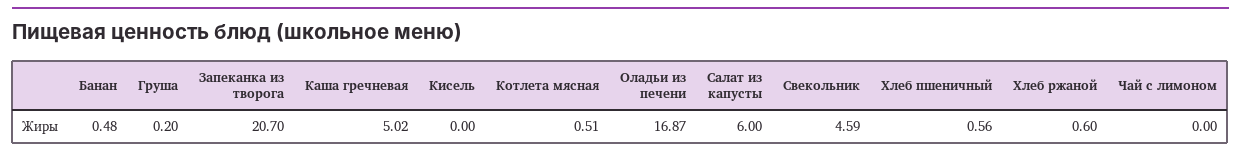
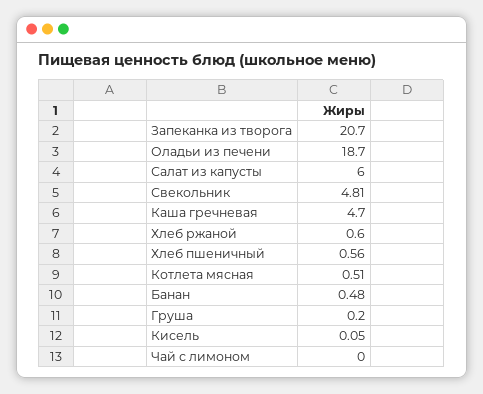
Каша гречневая: 5.02 -> 4.7
Кисель: 0 -> 0.05
Оладьи из печени: 16.87 -> 18.7
Свекольник: 4.59 -> 4.81

